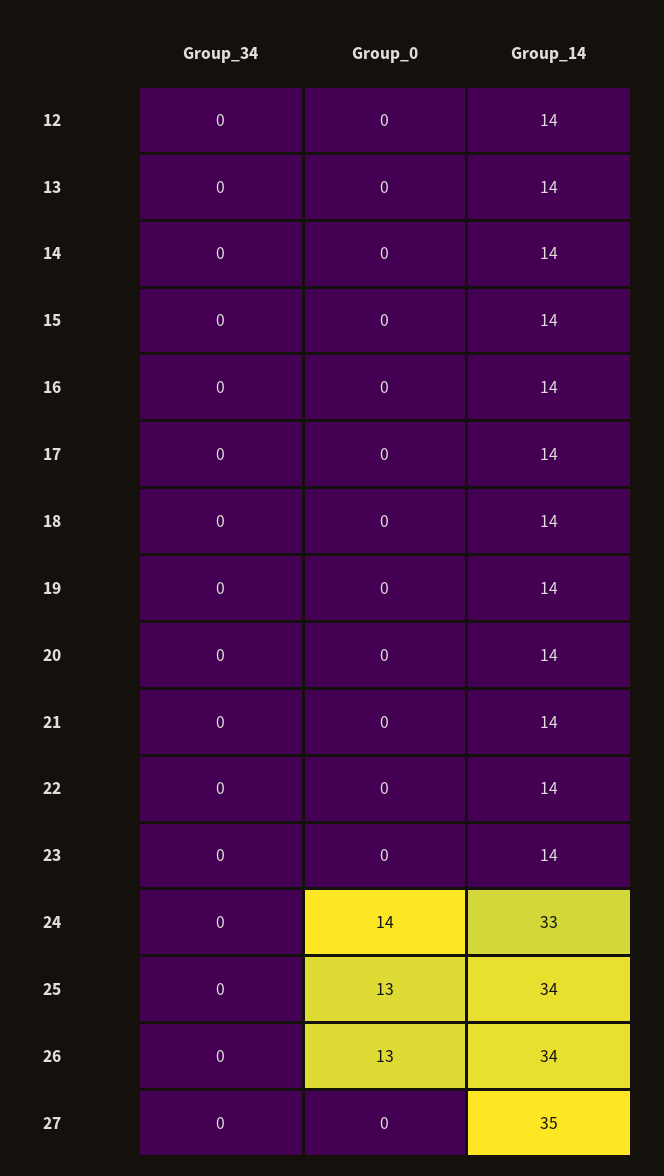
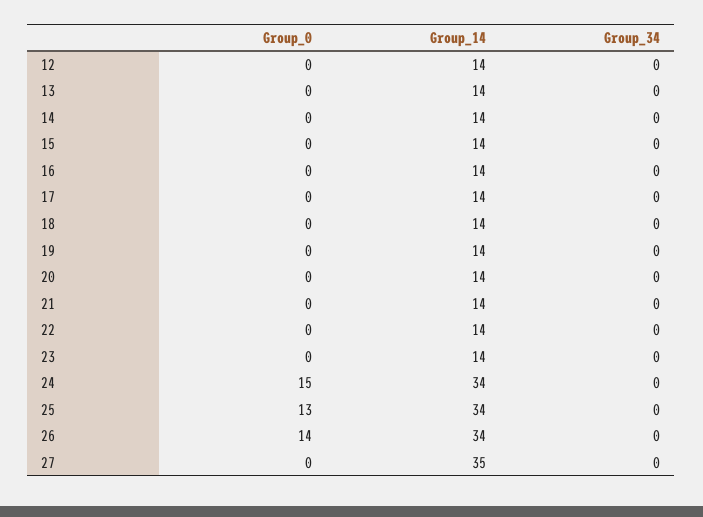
Group_0, 24: 14 -> 15
Group_14, 24: 33 -> 34
Group_0, 26: 13 -> 14

